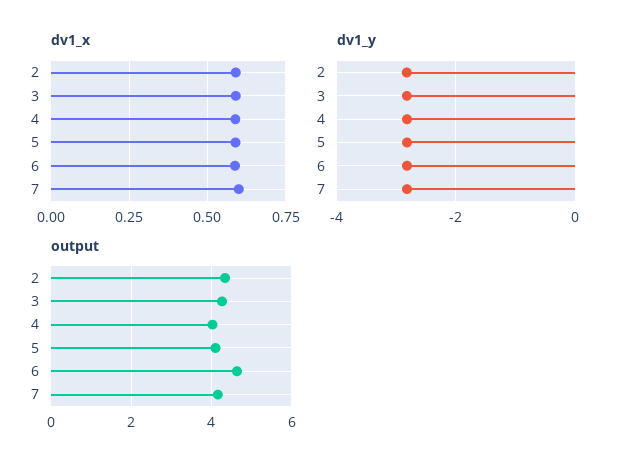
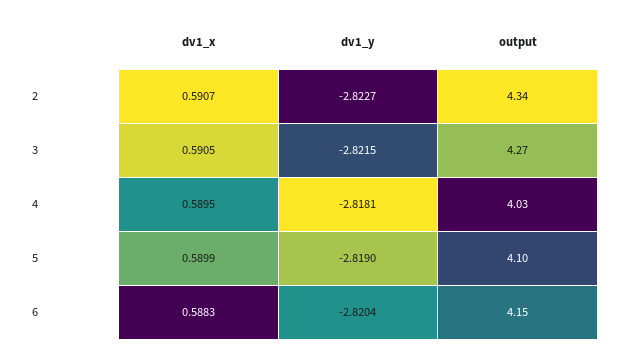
dv1_x, 7: 0.6 -> none
dv1_y, 7: -2.8 -> none
output, 6: 4.6 -> 4.15
output, 7: 4.2 -> none

